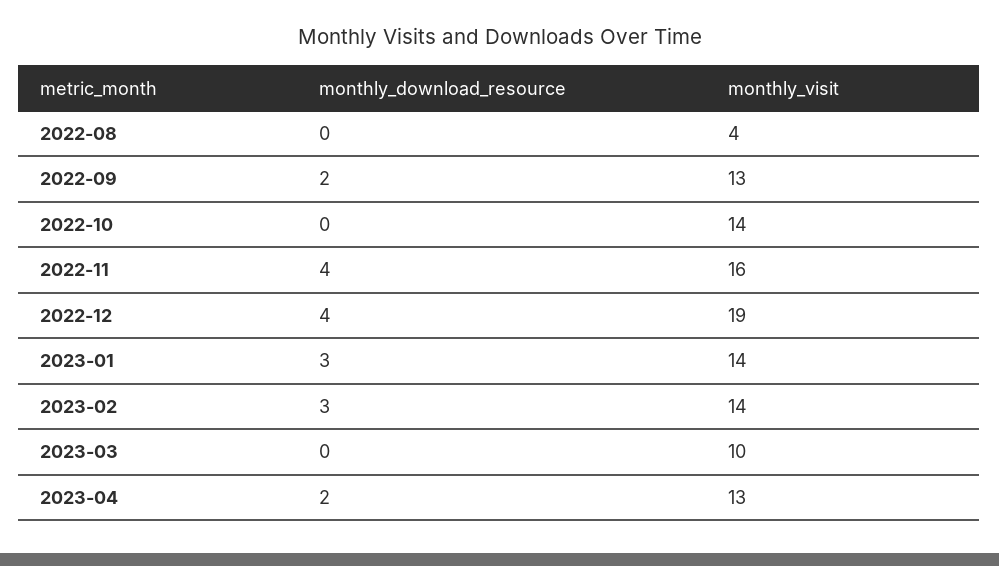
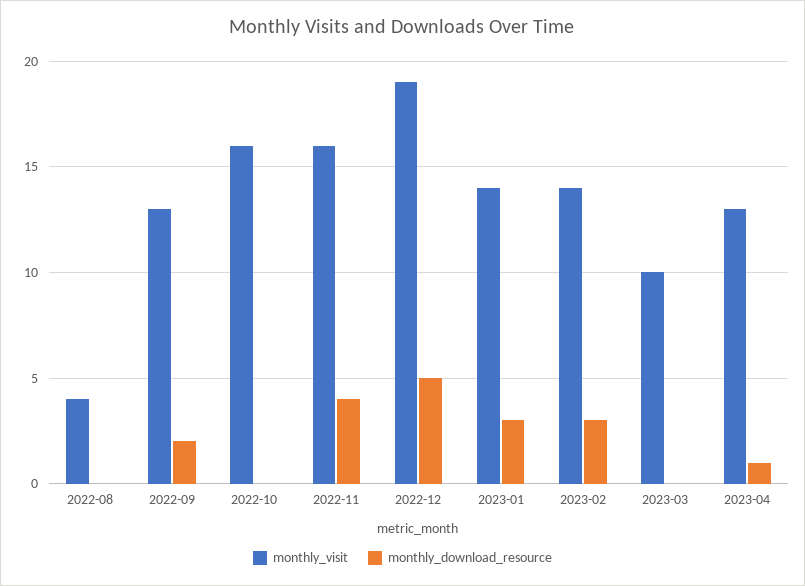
monthly_visit, 2022-10: 14 -> 16
monthly_download_resource, 2022-12: 4 -> 5
monthly_download_resource, 2023-04: 2 -> 1

